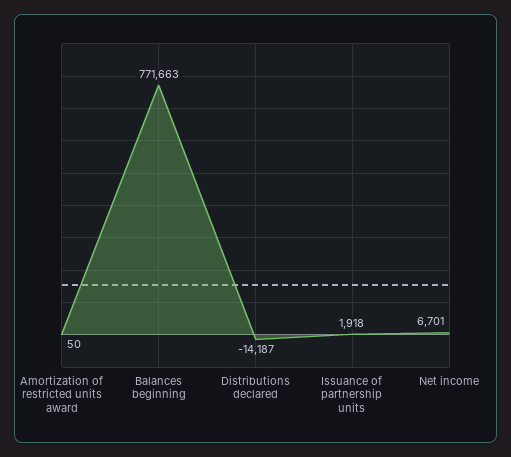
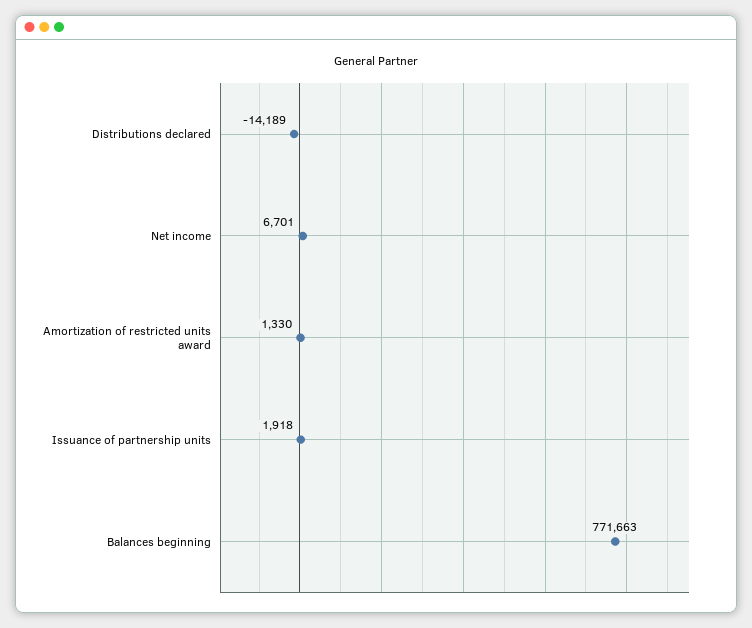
Amortization of restricted units award: 50 -> 1330
Distributions declared: -14187 -> -14189

